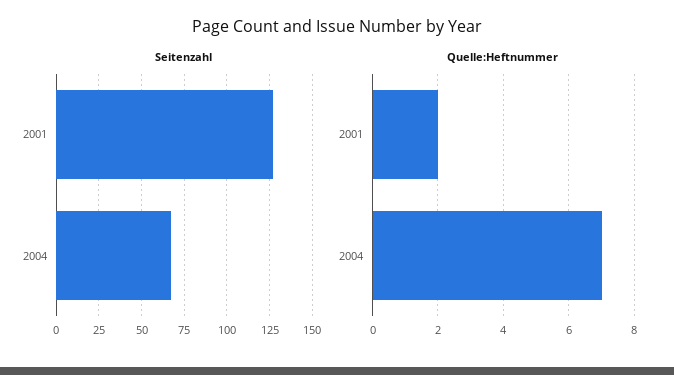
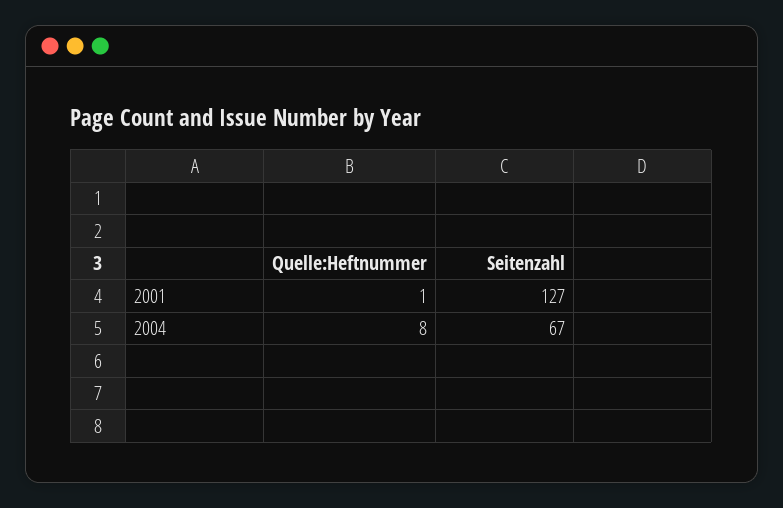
Quelle:Heftnummer, 2001: 2 -> 1
Quelle:Heftnummer, 2004: 7 -> 8

